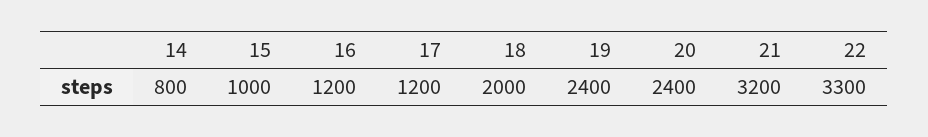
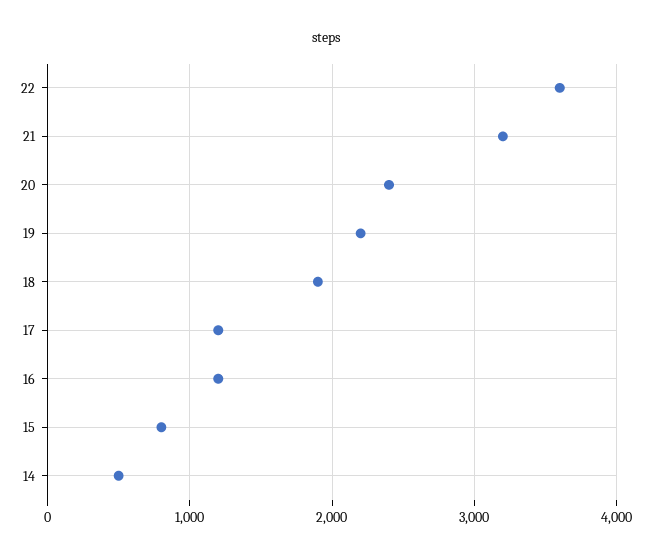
14: 800 -> 500
15: 1000 -> 800
18: 2000 -> 1900
19: 2400 -> 2200
22: 3300 -> 3600

